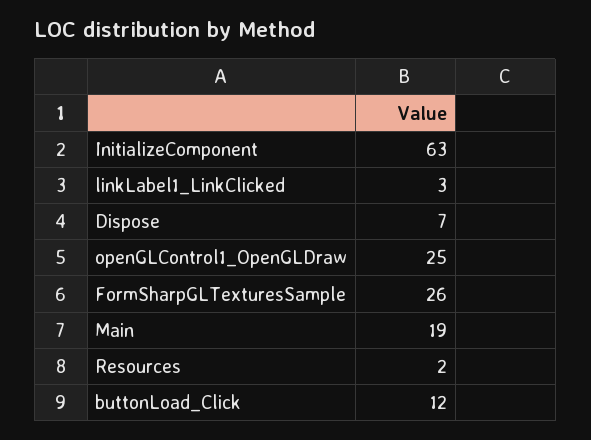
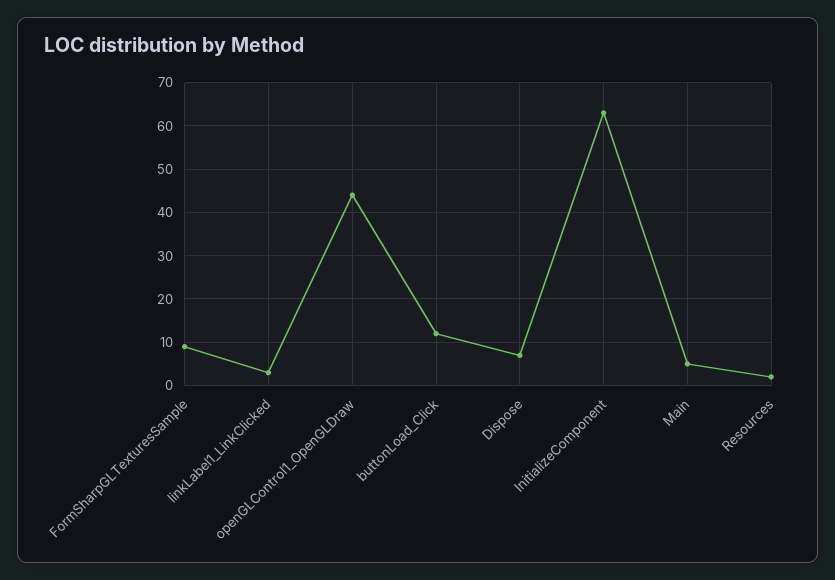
openGLControl1_OpenGLDraw: 25 -> 45
FormSharpGLTexturesSample: 26 -> 10
Main: 19 -> 5

